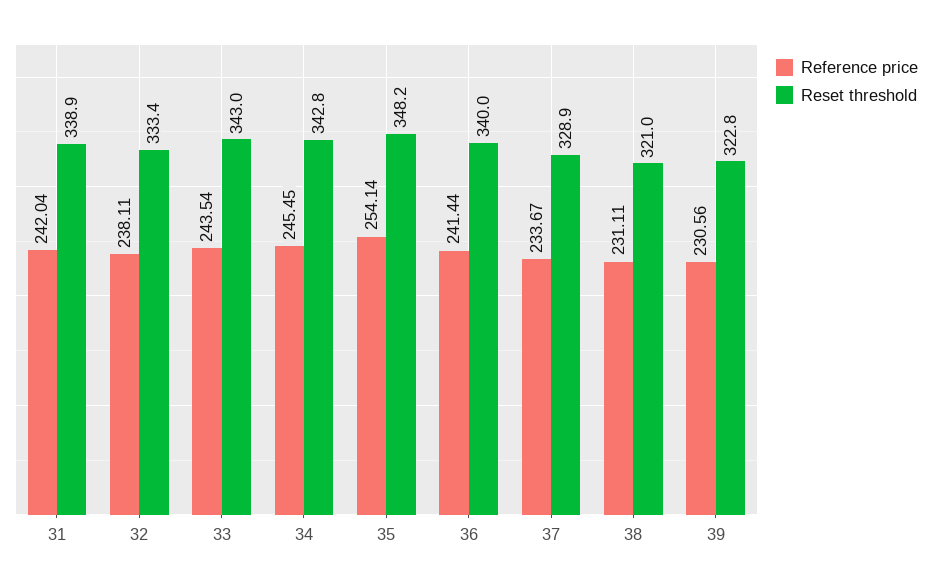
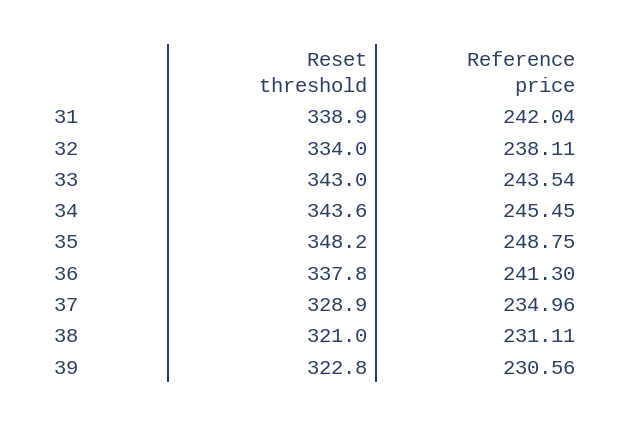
Reset threshold, 32: 333.4 -> 334
Reset threshold, 34: 342.8 -> 343.6
Reference price, 35: 254.14 -> 248.75
Reference price, 36: 241.44 -> 241.3
Reset threshold, 36: 340 -> 337.8
Reference price, 37: 233.67 -> 234.96

